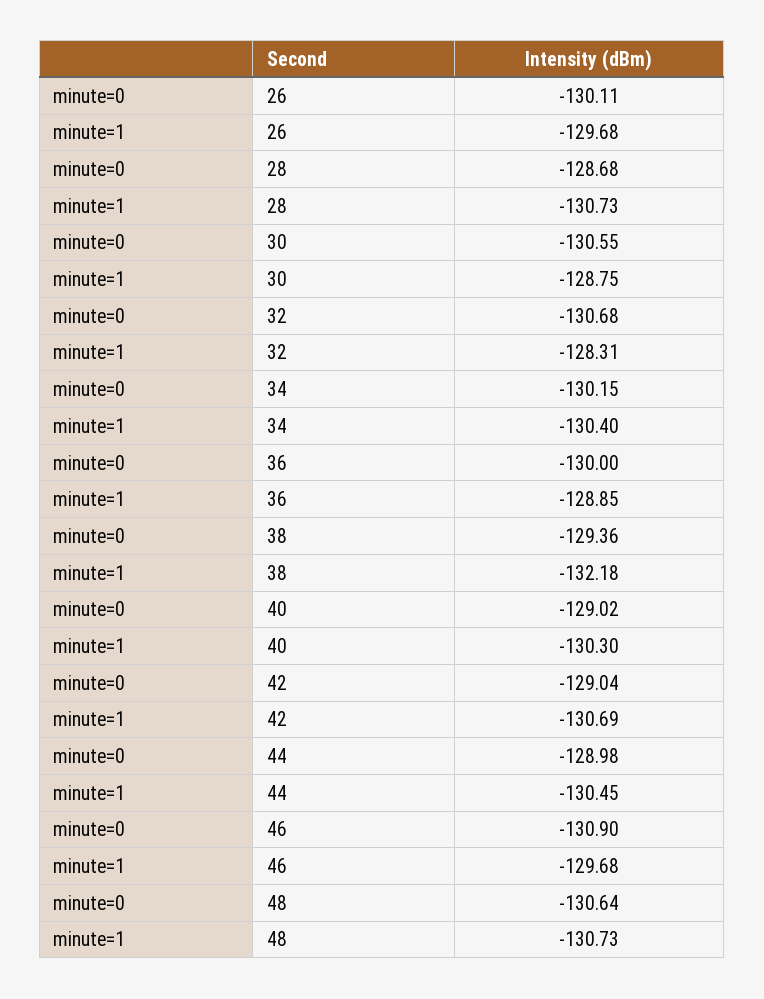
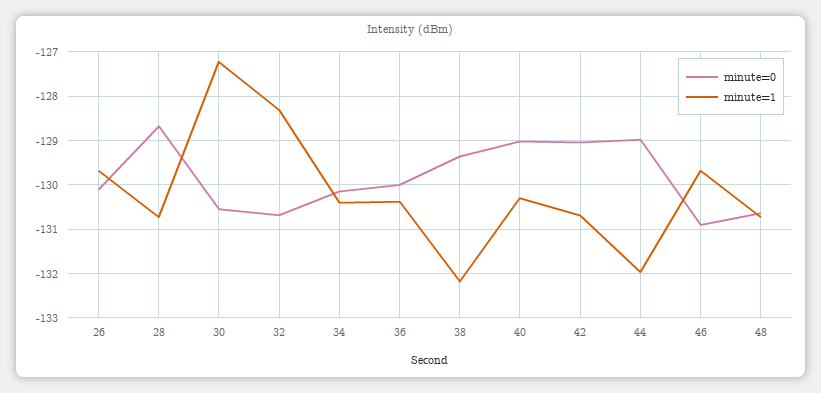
minute=1, 30: -128.75 -> -127.2
minute=1, 36: -128.85 -> -130.4
minute=1, 44: -130.45 -> -132

